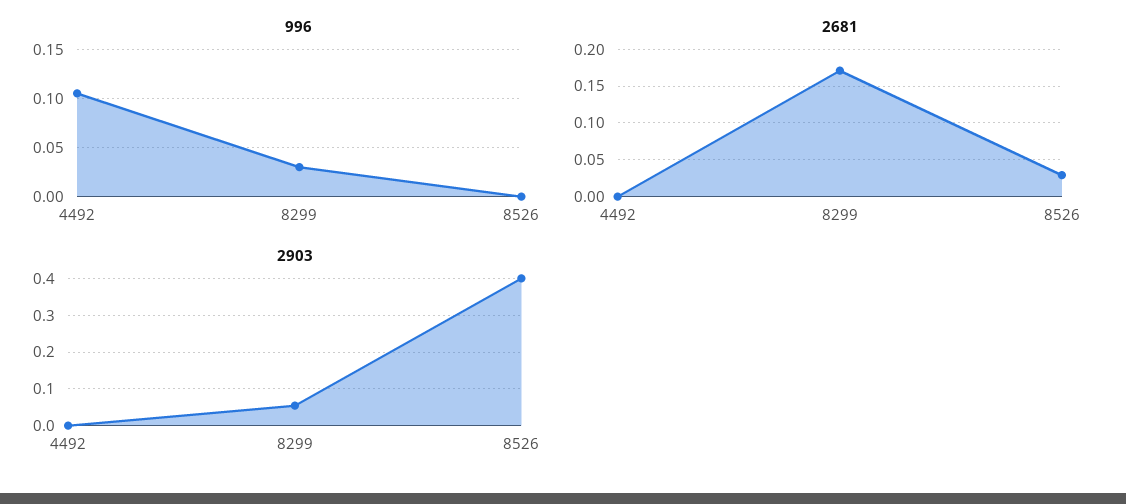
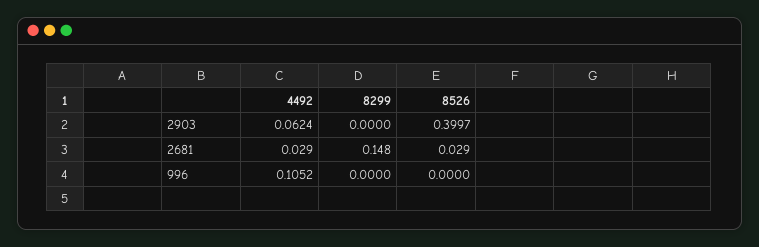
996, 8299: 0.03 -> 0
2681, 4492: 0 -> 0.029
2681, 8299: 0.17 -> 0.148
2903, 4492: 0 -> 0.0624
2903, 8299: 0.06 -> 0

